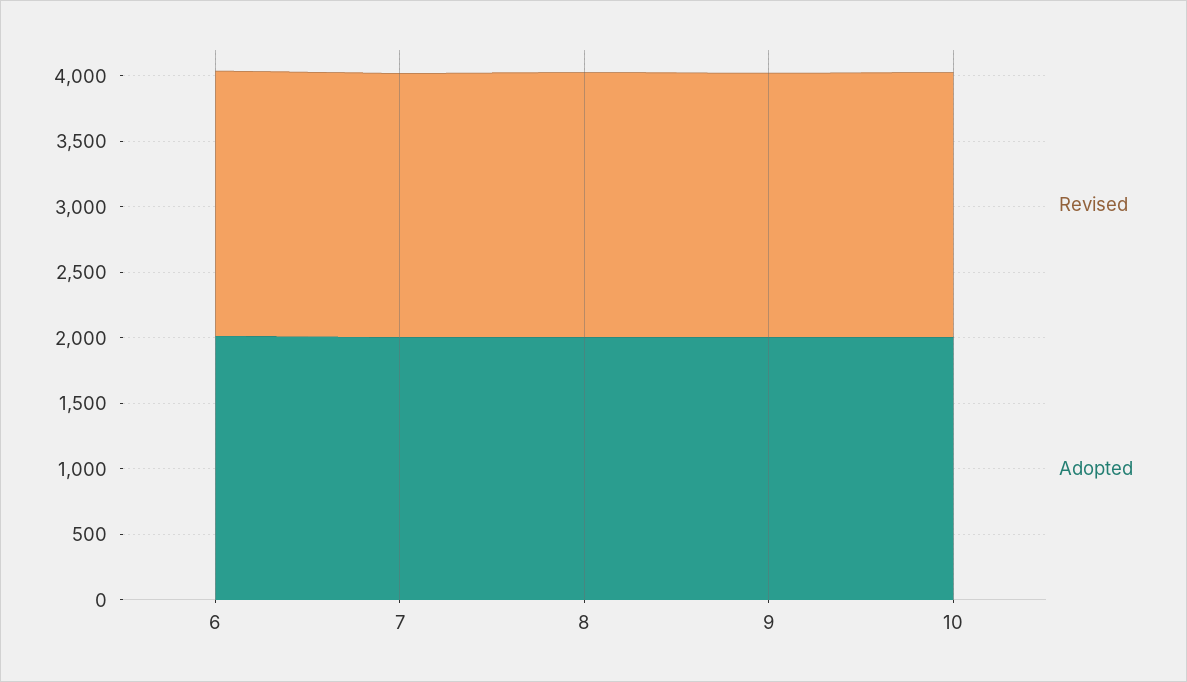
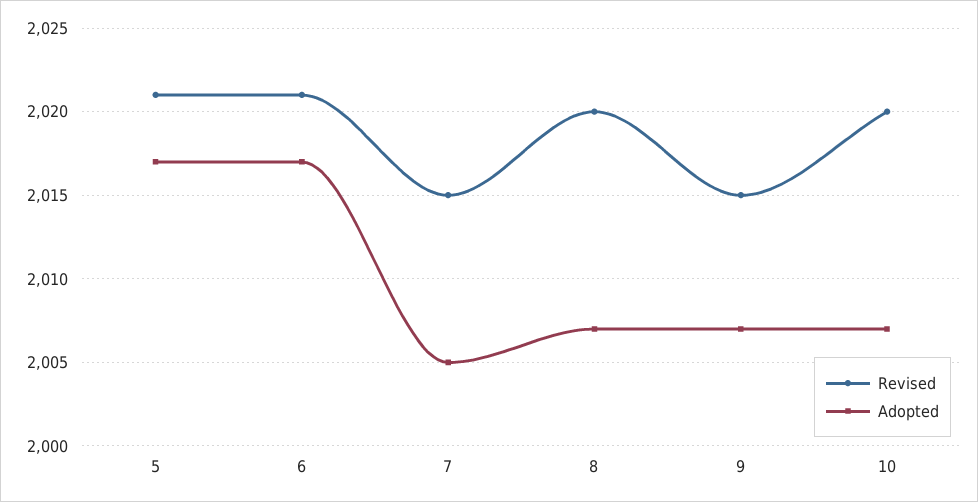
Revised, 5: none -> 2021
Adopted, 5: none -> 2017

